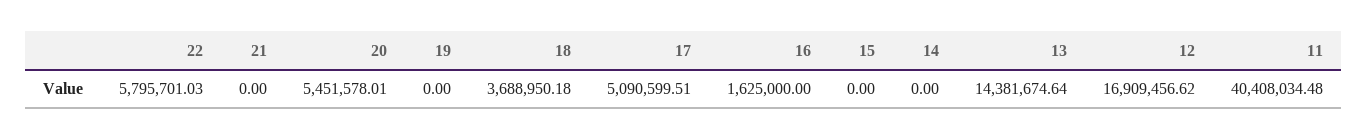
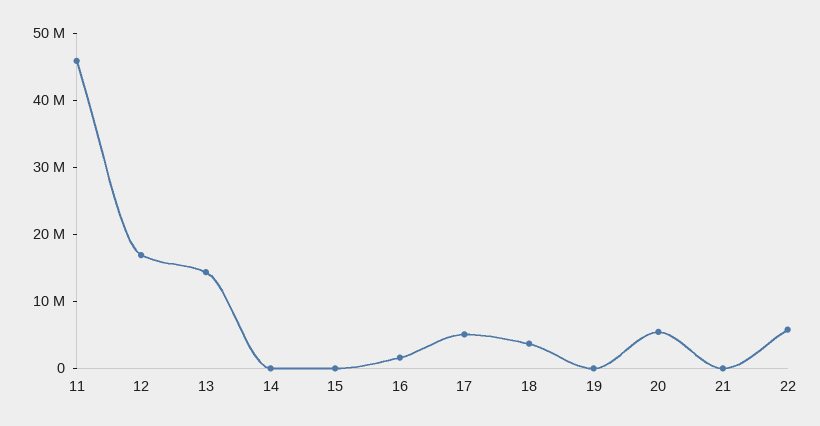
11: 40408034.48 -> 46000000

